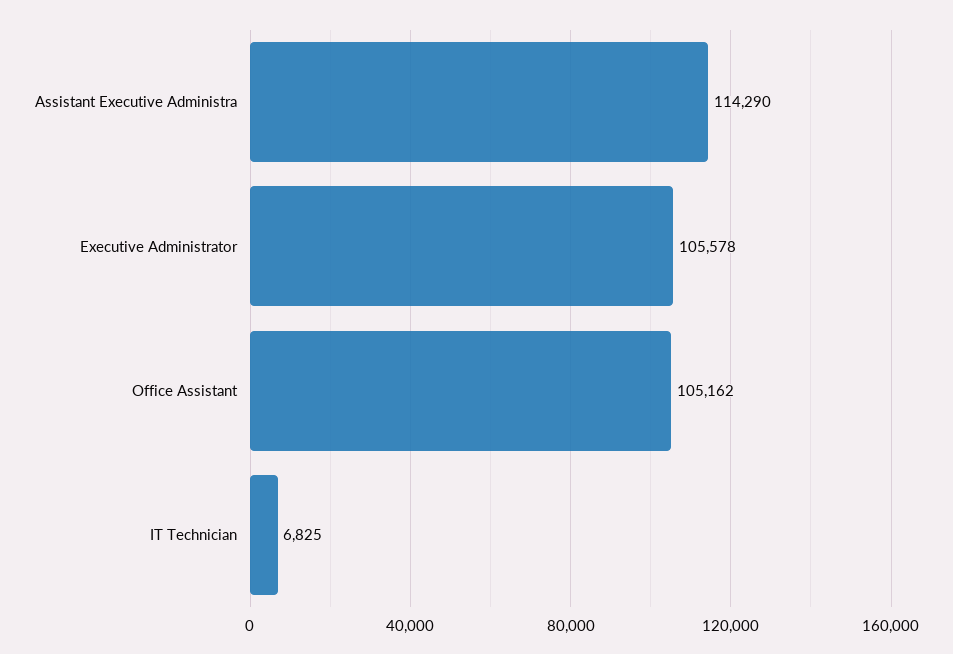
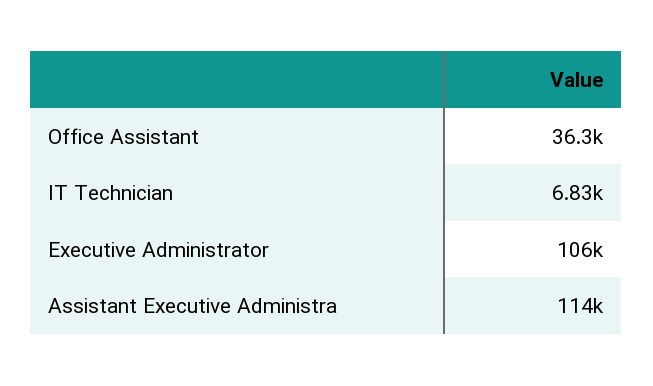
Office Assistant: 105162 -> 36300

